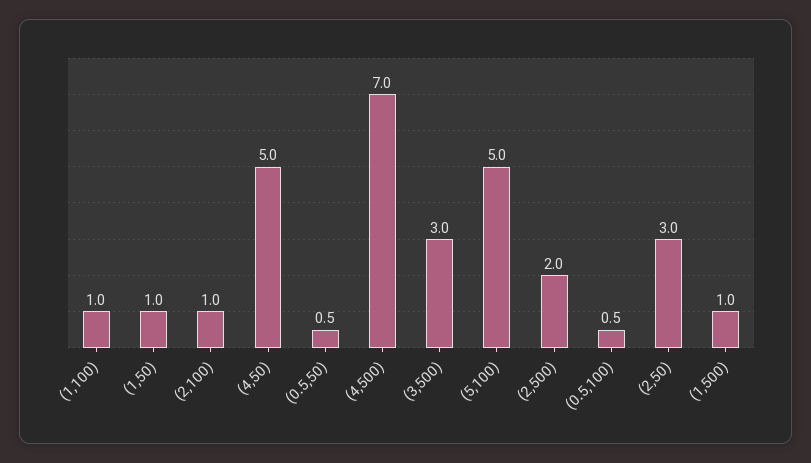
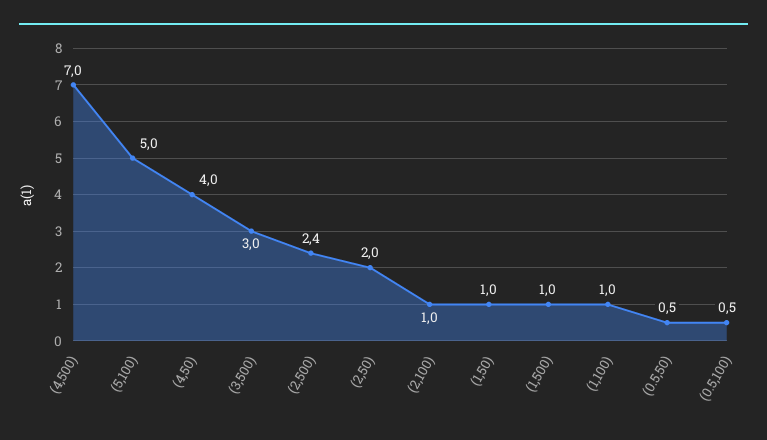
(4,50): 5 -> 4
(2,500): 2 -> 2.4
(2,50): 3 -> 2

